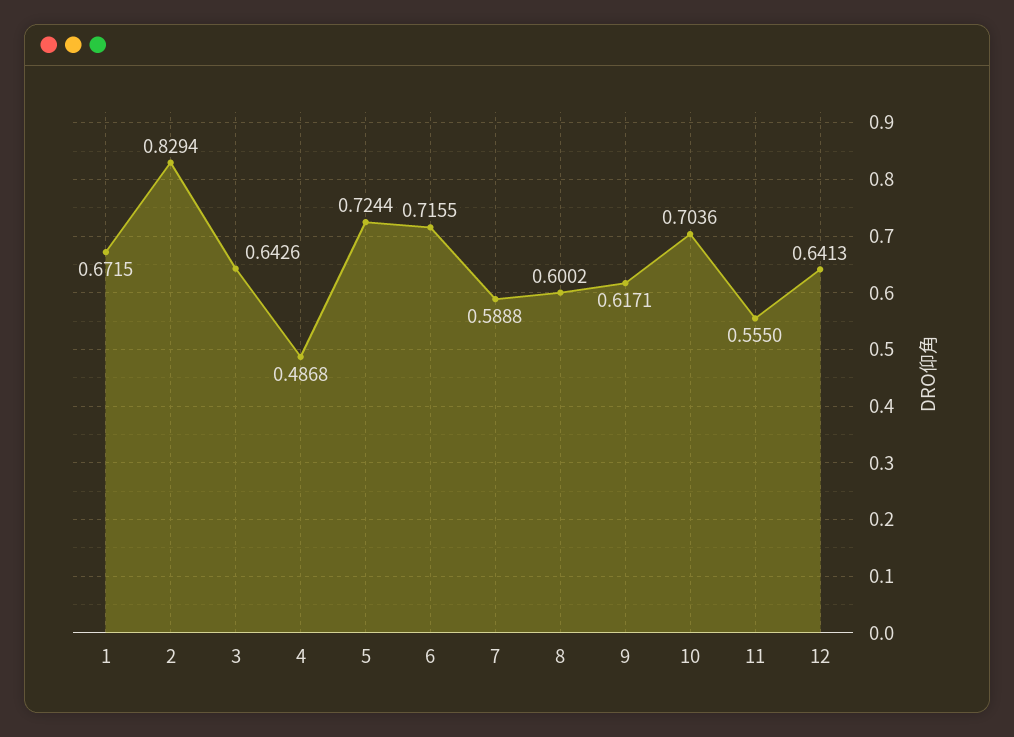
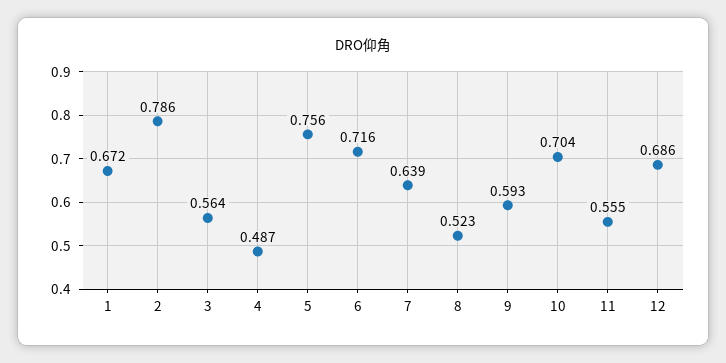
2: 0.8294 -> 0.786
3: 0.6426 -> 0.564
5: 0.7244 -> 0.756
7: 0.5888 -> 0.639
8: 0.6002 -> 0.523
9: 0.6171 -> 0.593
12: 0.6413 -> 0.686

